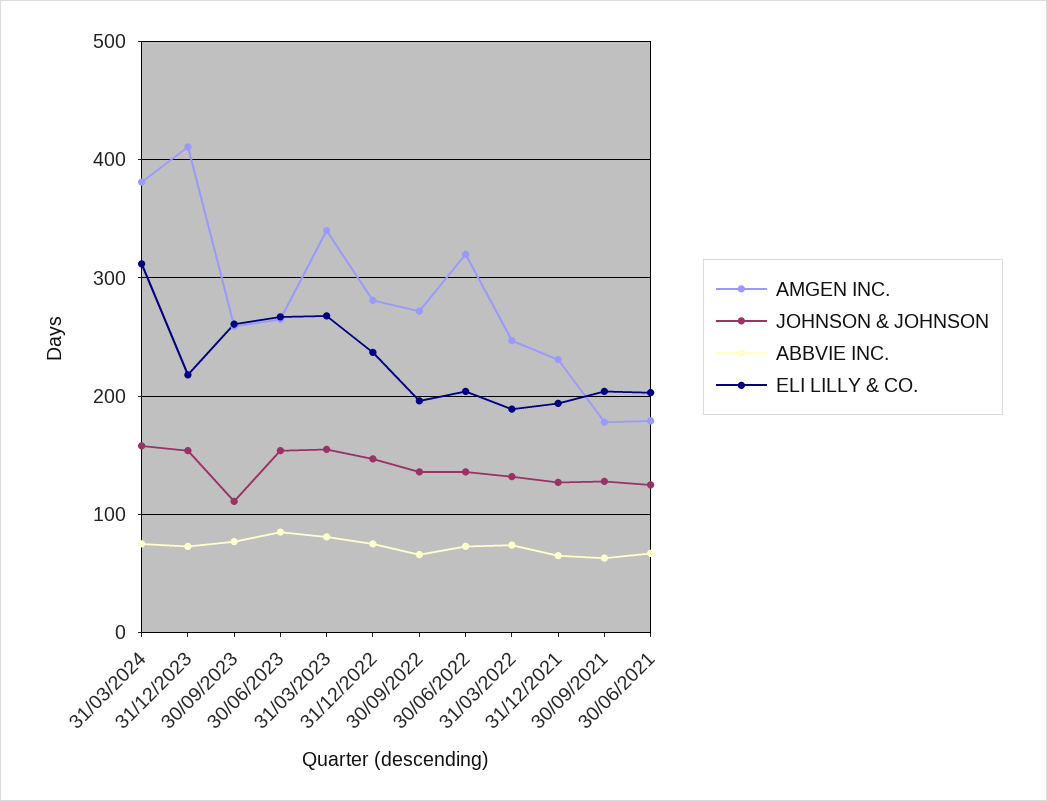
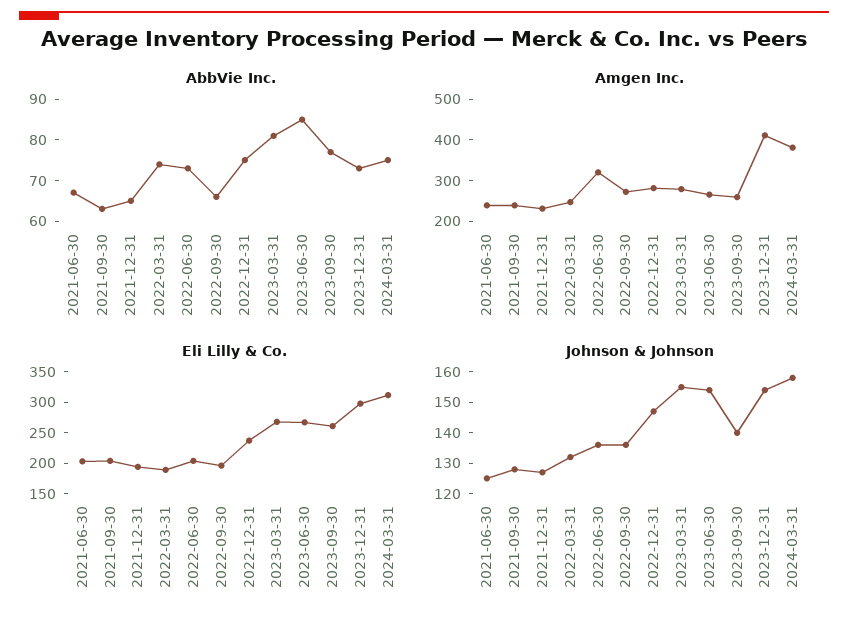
ELI LILLY & CO., 31/12/2023: 220 -> 300
JOHNSON & JOHNSON, 30/09/2023: 110 -> 140
AMGEN INC., 31/03/2023: 340 -> 280
AMGEN INC., 30/09/2021: 180 -> 240
AMGEN INC., 30/06/2021: 180 -> 240

